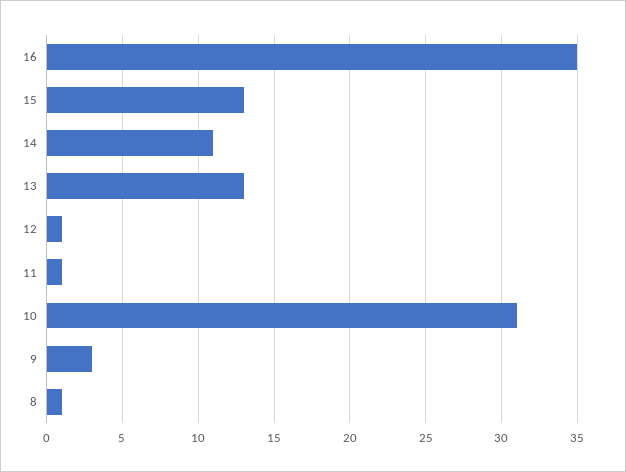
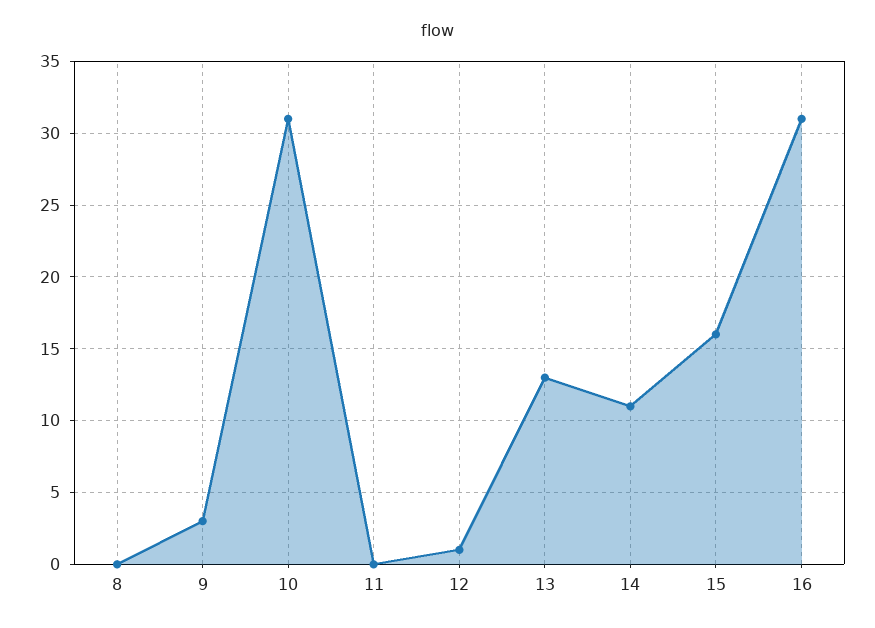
16: 35 -> 31
15: 13 -> 16
11: 1 -> 0
8: 1 -> 0

